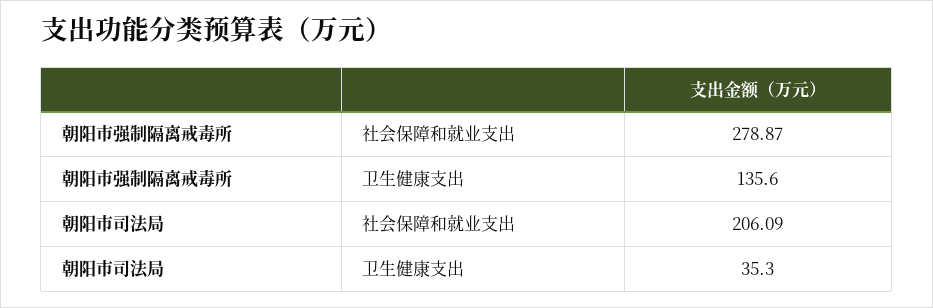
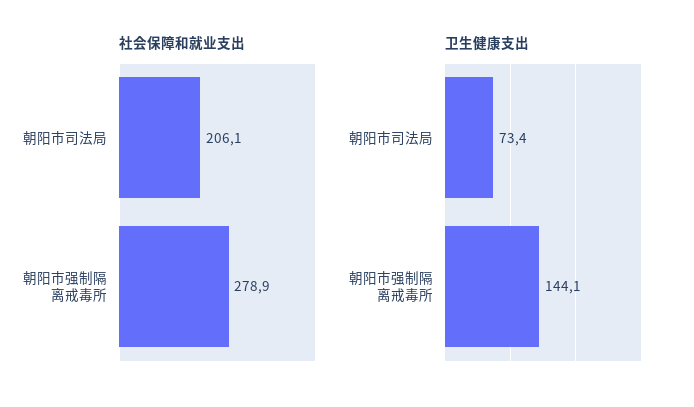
卫生健康支出, 朝阳市强制隔离戒毒所: 135.6 -> 144.1
卫生健康支出, 朝阳市司法局: 35.3 -> 73.4

